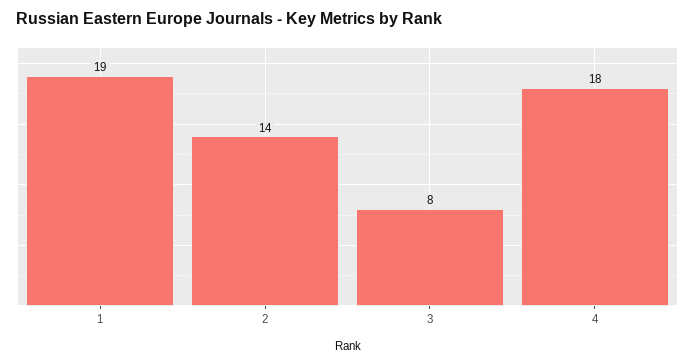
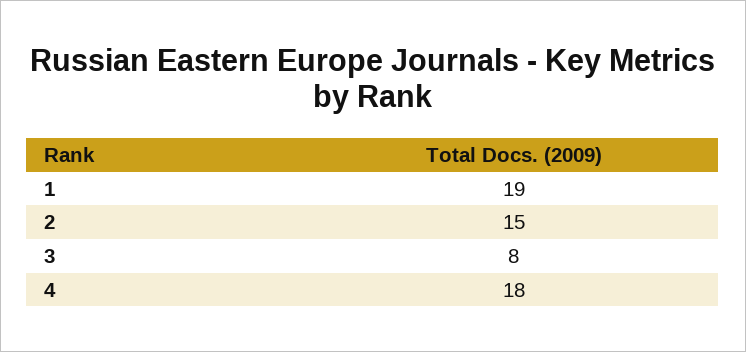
2: 14 -> 15

